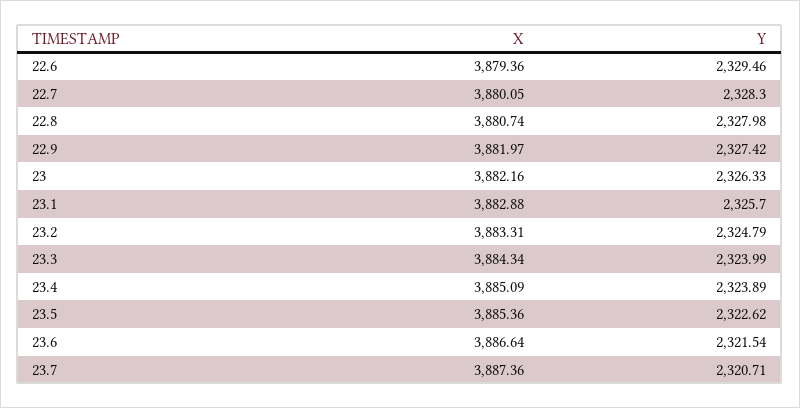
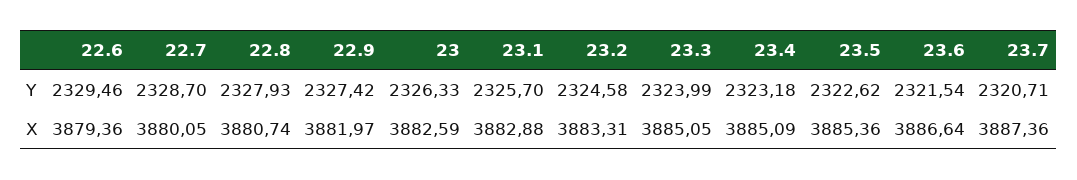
Y, 22.7: 2328.3 -> 2328.7
Y, 22.8: 2327.98 -> 2327.93
X, 23: 3882.16 -> 3882.59
Y, 23.2: 2324.79 -> 2324.58
X, 23.3: 3884.34 -> 3885.05
Y, 23.4: 2323.89 -> 2323.18

